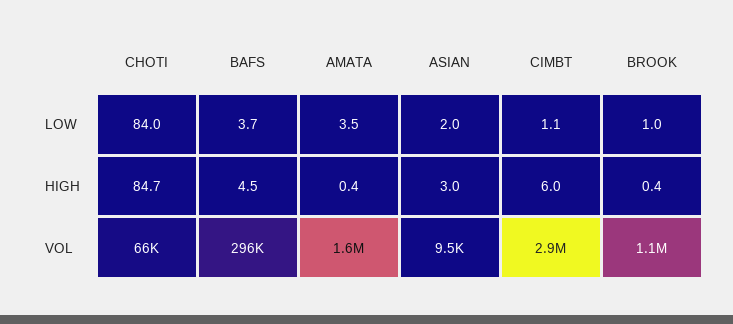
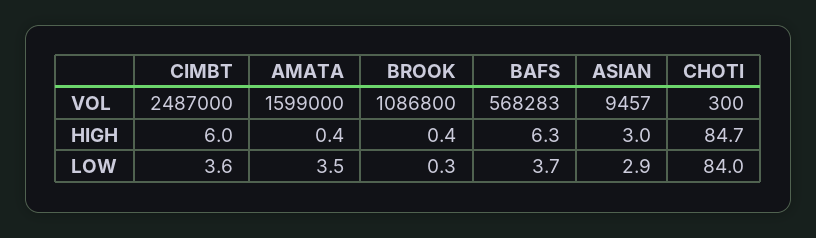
ASIAN, LOW: 2 -> 2.9
CIMBT, LOW: 1.1 -> 3.6
BROOK, LOW: 1 -> 0.3
BAFS, HIGH: 4.5 -> 6.3
CHOTI, VOL: 66000 -> 300
BAFS, VOL: 296000 -> 568283
CIMBT, VOL: 2900000 -> 2487000

